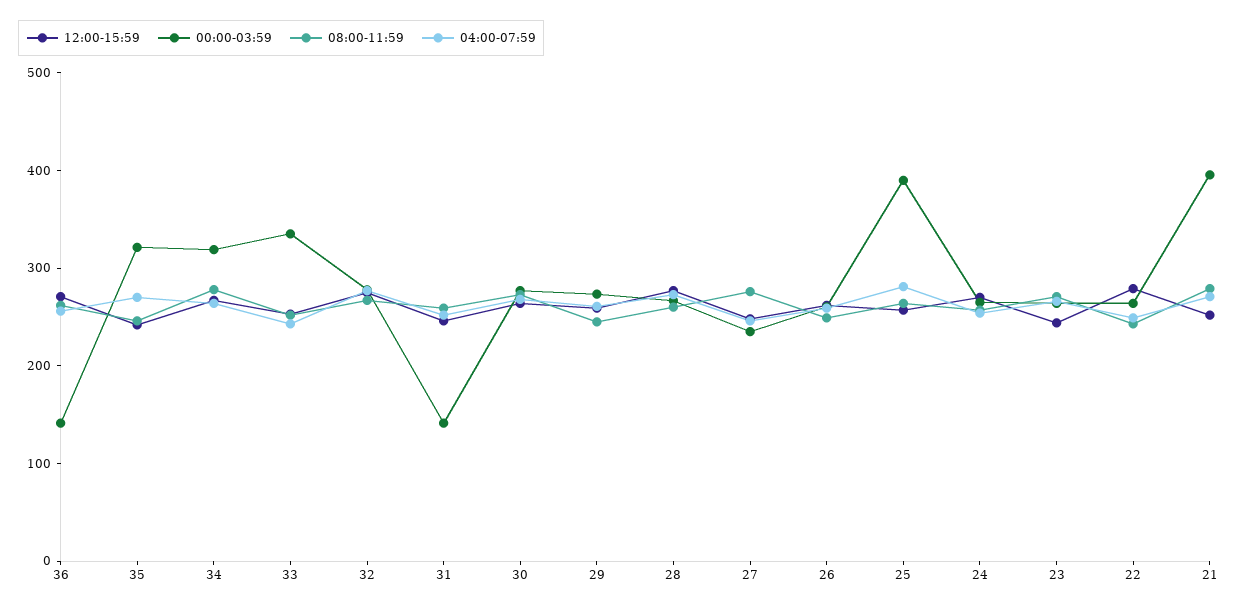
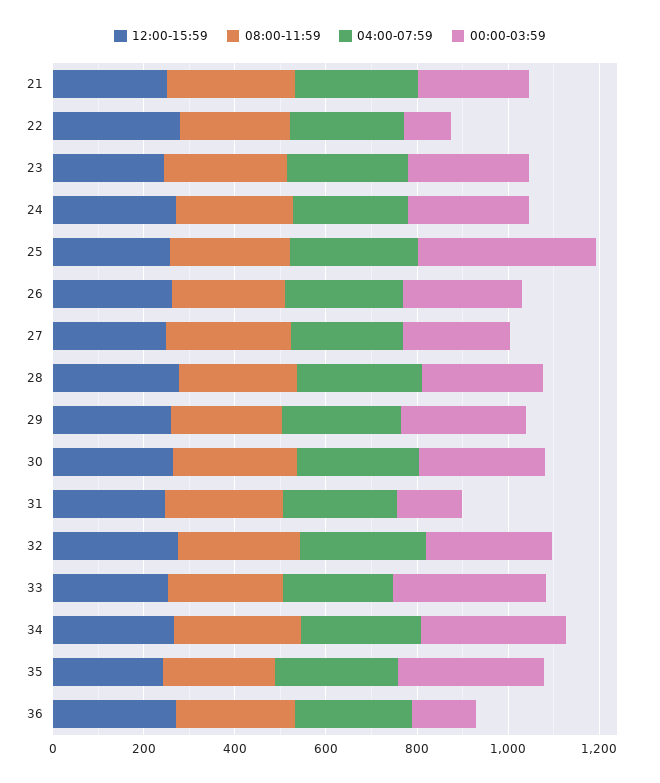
00:00-03:59, 22: 260 -> 100
00:00-03:59, 21: 400 -> 250

